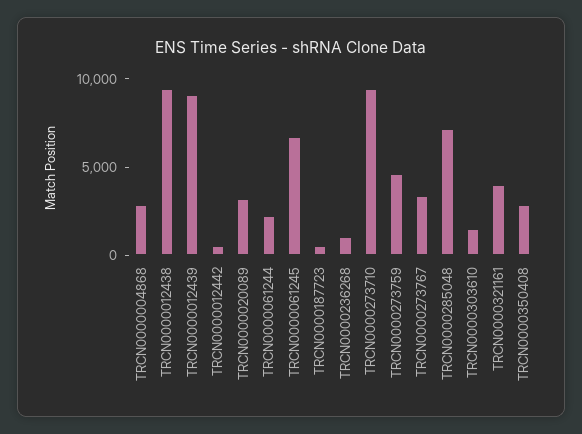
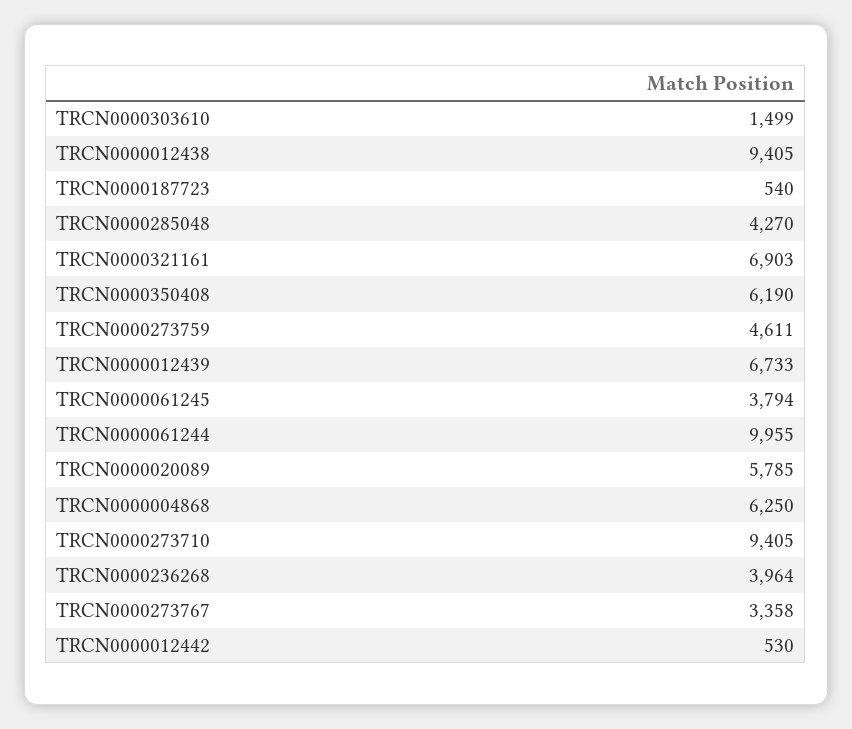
TRCN0000004868: 3000 -> 6250
TRCN0000012439: 9000 -> 6733
TRCN0000020089: 3000 -> 5785
TRCN0000061244: 2000 -> 9955
TRCN0000061245: 7000 -> 3794
TRCN0000236268: 1000 -> 3964
TRCN0000285048: 7000 -> 4270
TRCN0000321161: 4000 -> 6903
TRCN0000350408: 3000 -> 6190

